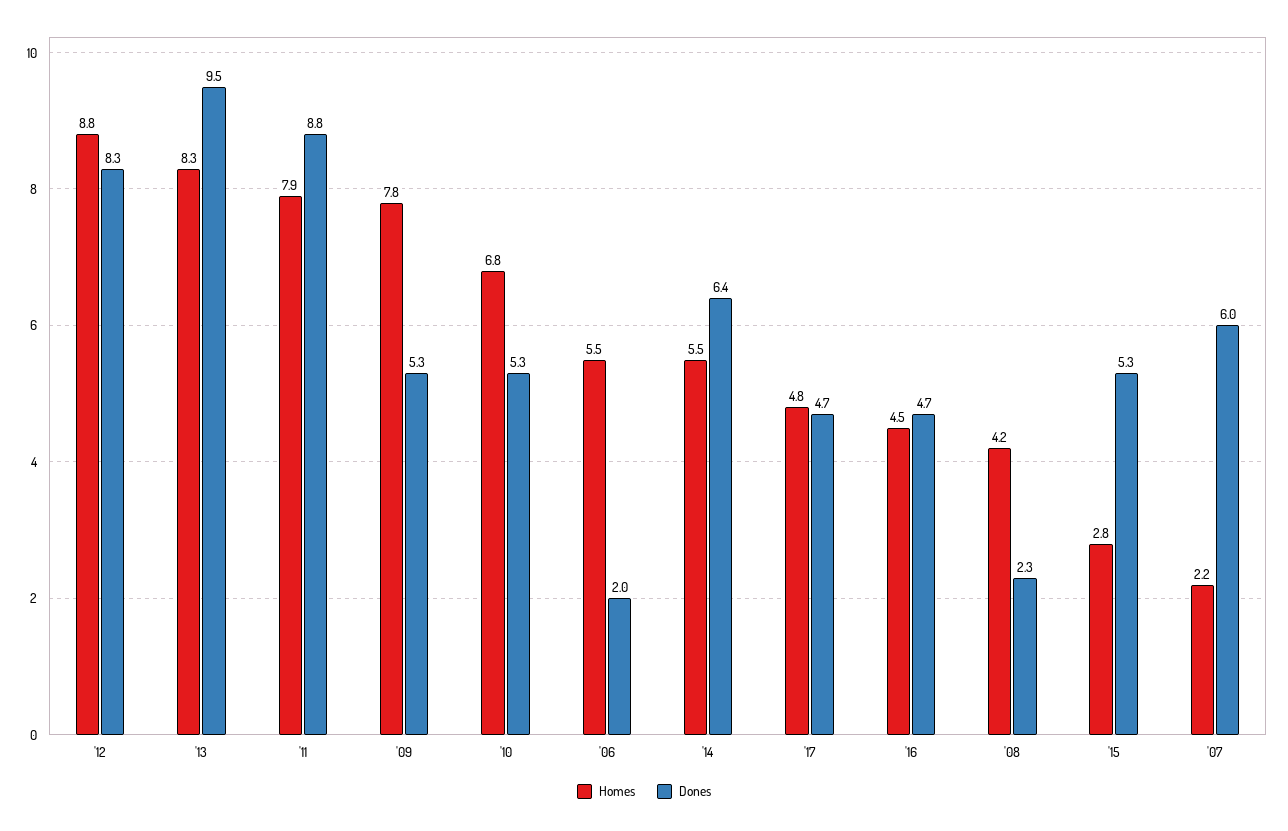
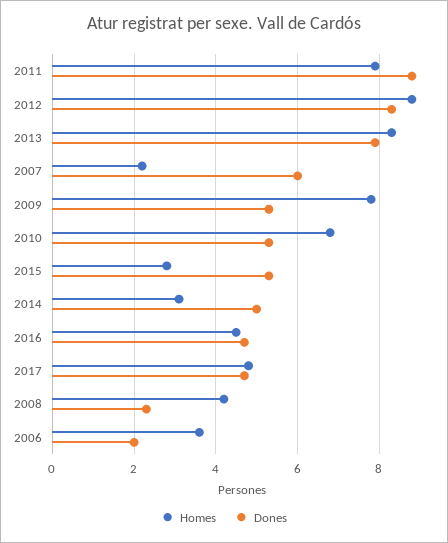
Dones, '13: 9.5 -> 8
Homes, '06: 5.5 -> 3.5
Homes, '14: 5.5 -> 3
Dones, '14: 6.4 -> 5

